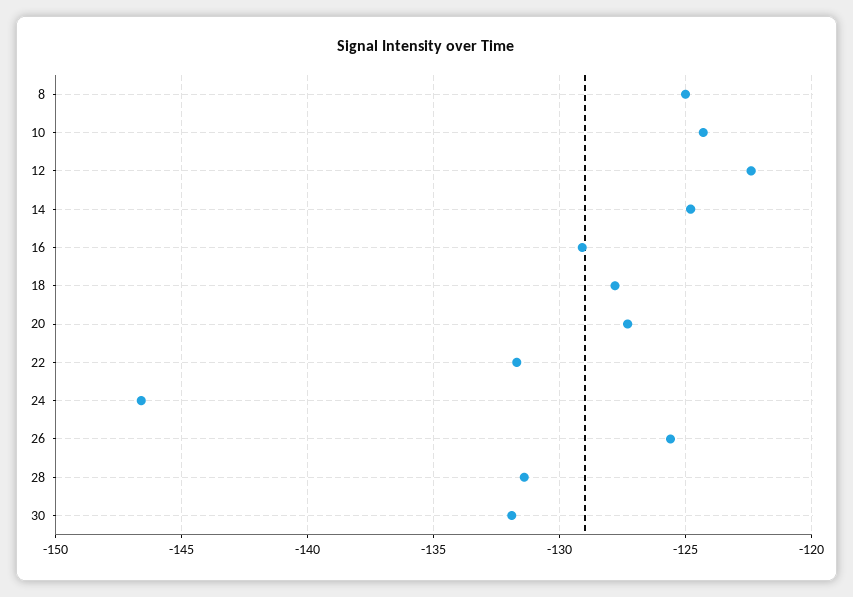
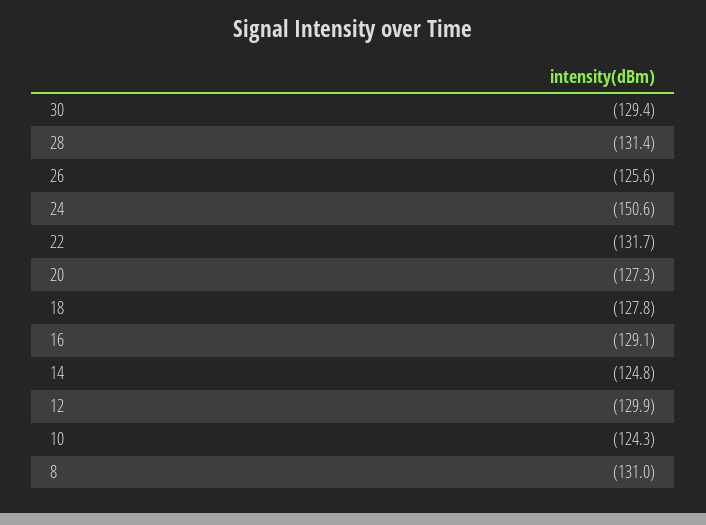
8: -125 -> -131
12: -122.5 -> -129.9
24: -146.5 -> -150.6
30: -132 -> -129.4

